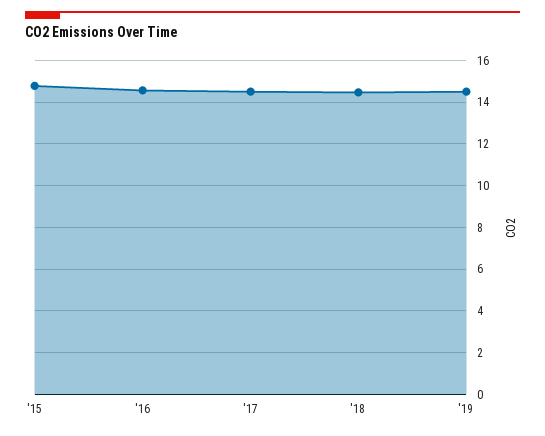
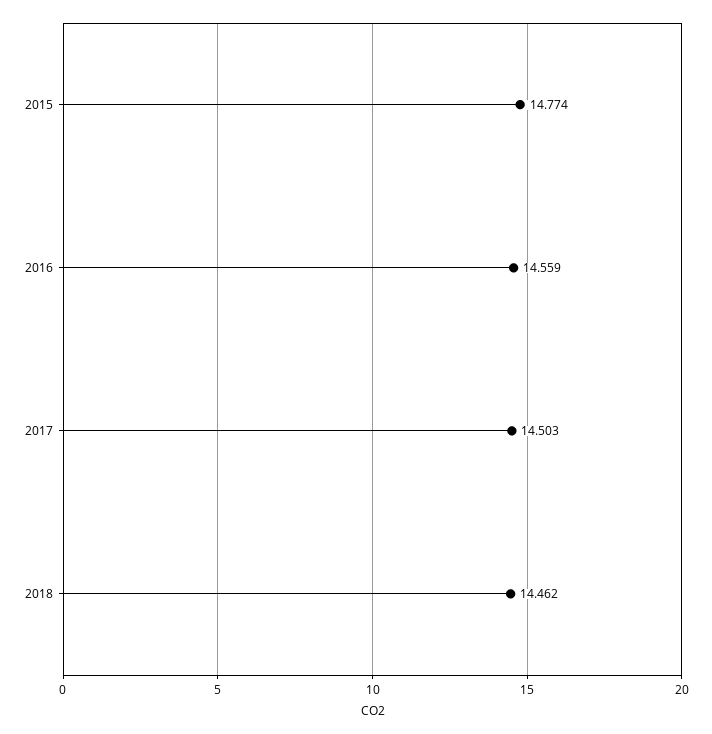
'19: 14.5 -> none

